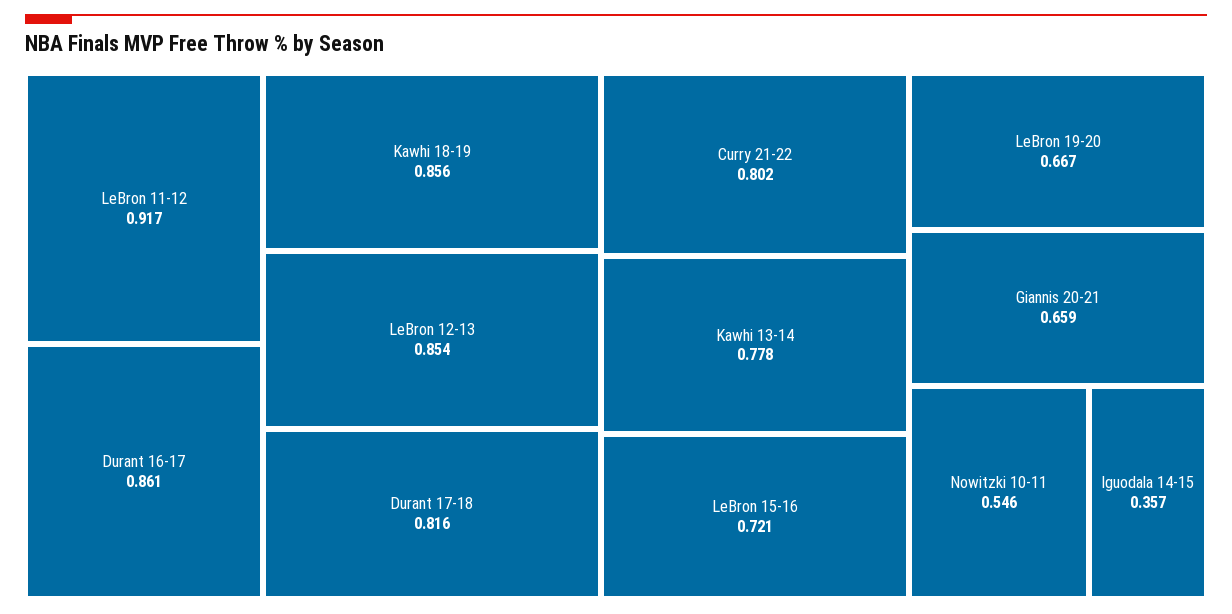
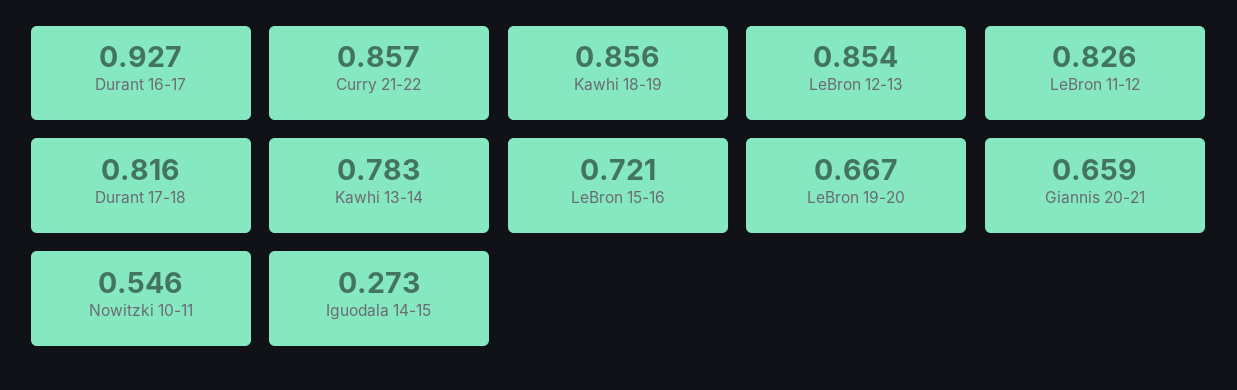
LeBron 11-12: 0.917 -> 0.826
Durant 16-17: 0.861 -> 0.927
Curry 21-22: 0.802 -> 0.857
Kawhi 13-14: 0.778 -> 0.783
Iguodala 14-15: 0.357 -> 0.273

